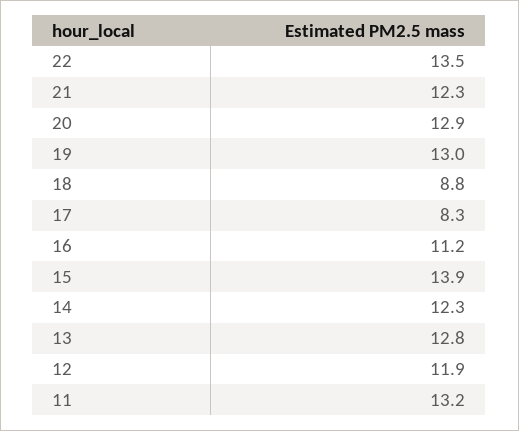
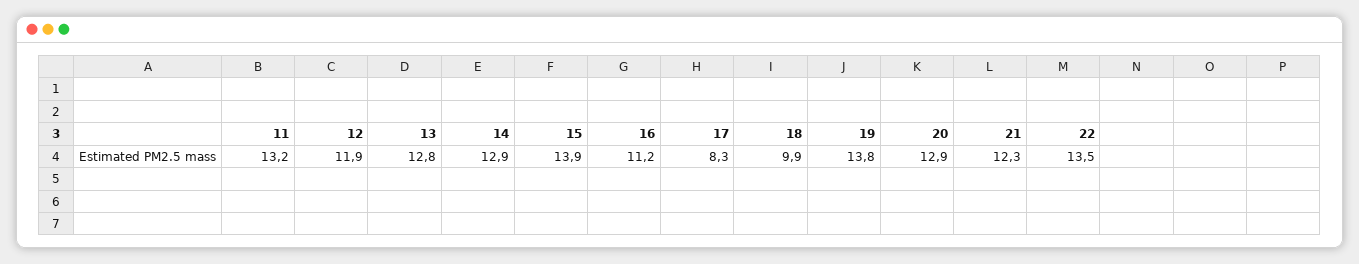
19: 13 -> 13.8
18: 8.8 -> 9.9
14: 12.3 -> 12.9

